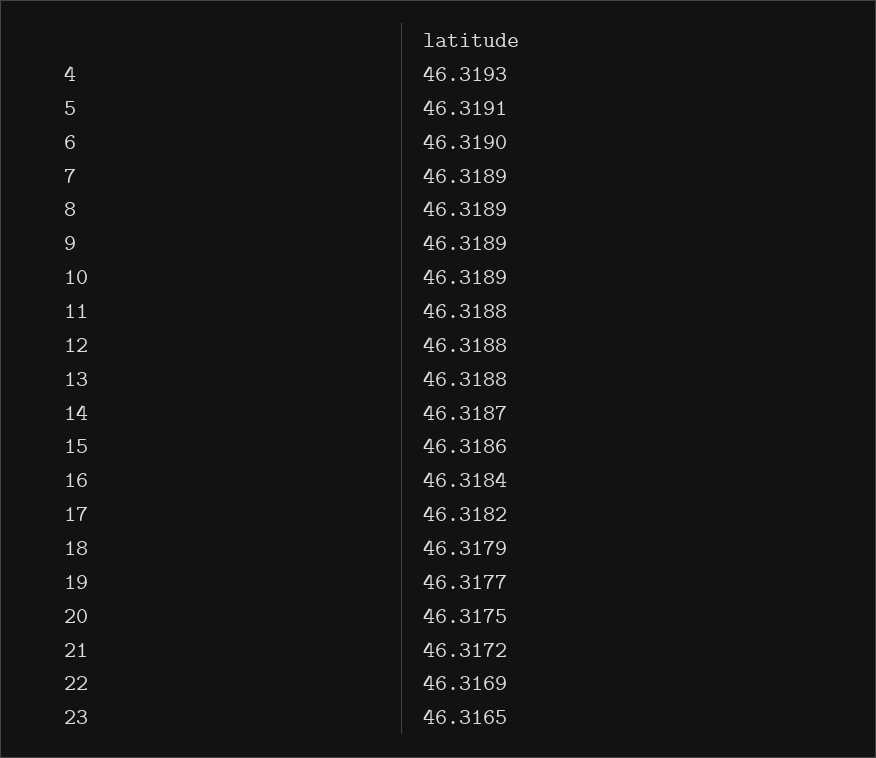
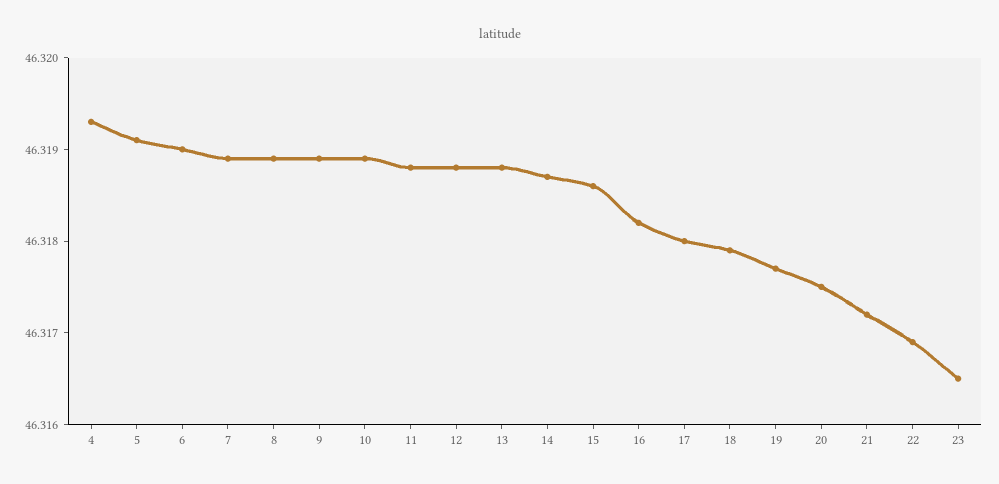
16: 46.3184 -> 46.3182
17: 46.3182 -> 46.318

